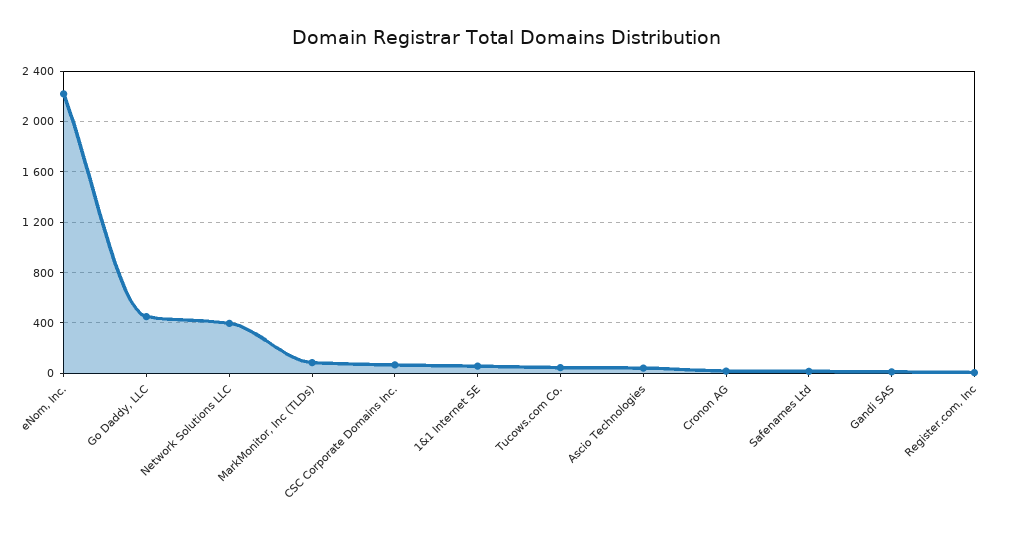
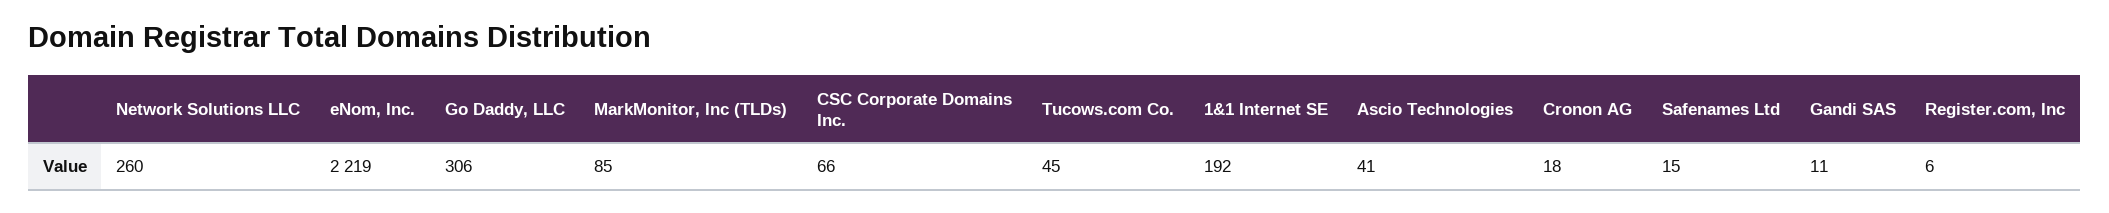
Go Daddy, LLC: 450 -> 306
Network Solutions LLC: 400 -> 260
1&1 Internet SE: 50 -> 192

